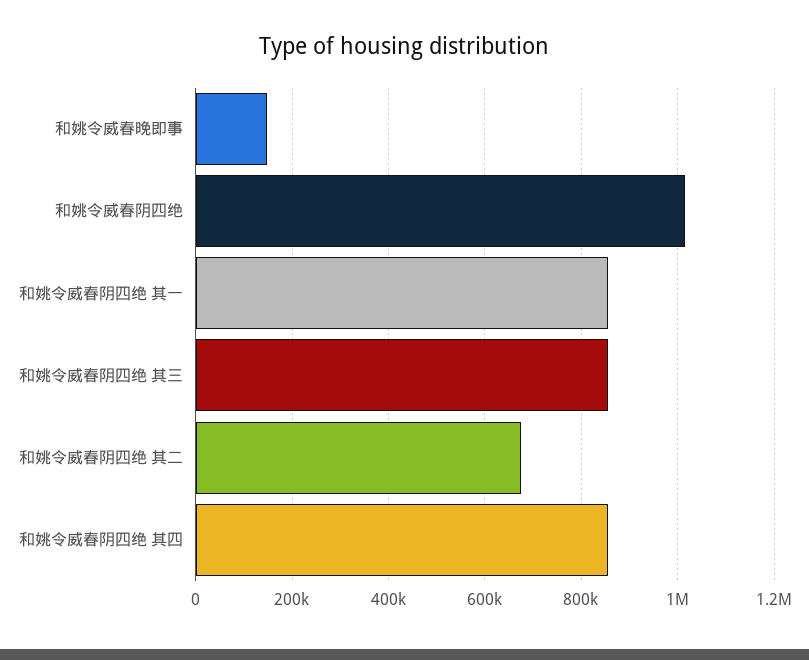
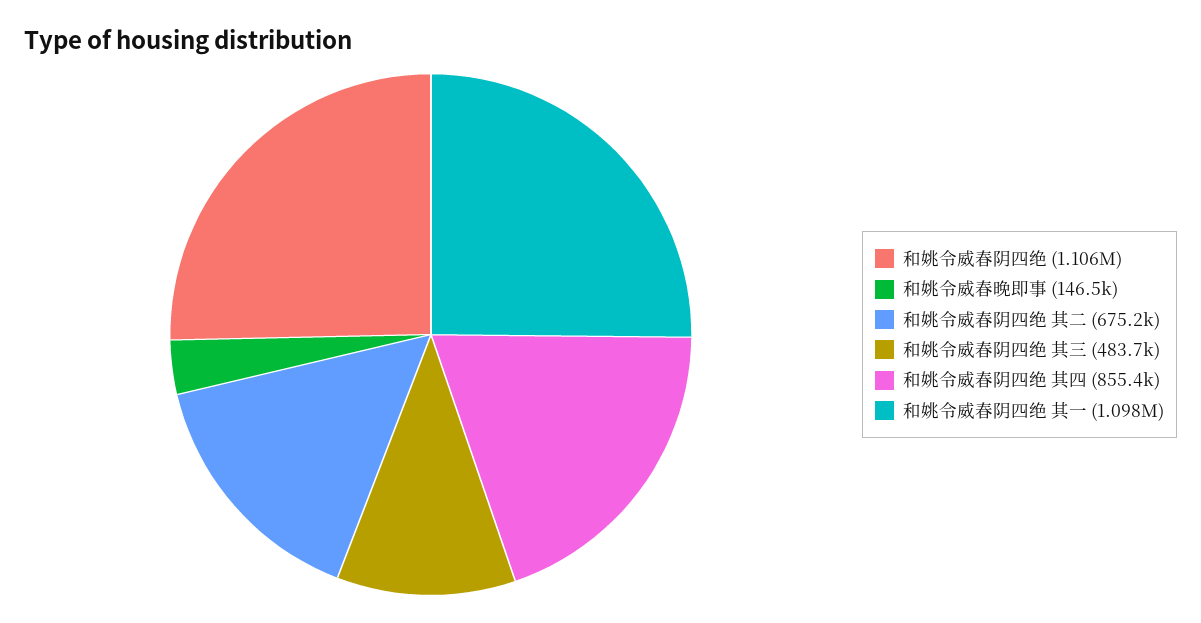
和姚令威春阴四绝: 1020000 -> 1106000
和姚令威春阴四绝 其一: 860000 -> 1098000
和姚令威春阴四绝 其三: 860000 -> 483700

